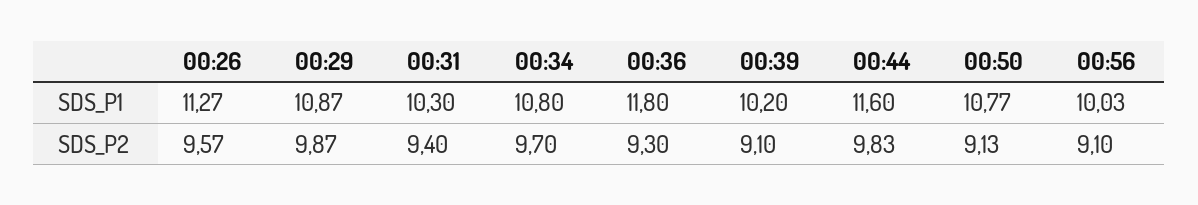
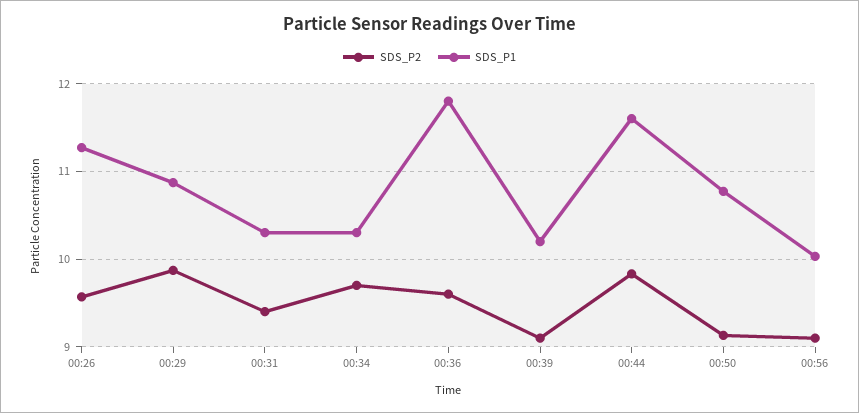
SDS_P1, 00:34: 10.8 -> 10.3
SDS_P2, 00:36: 9.3 -> 9.6

